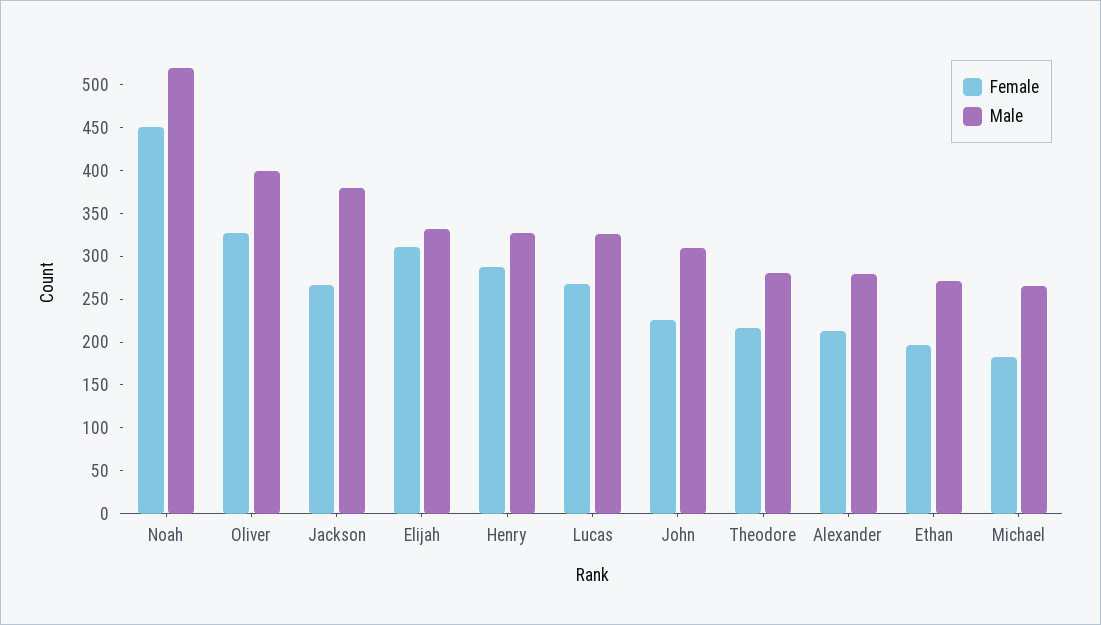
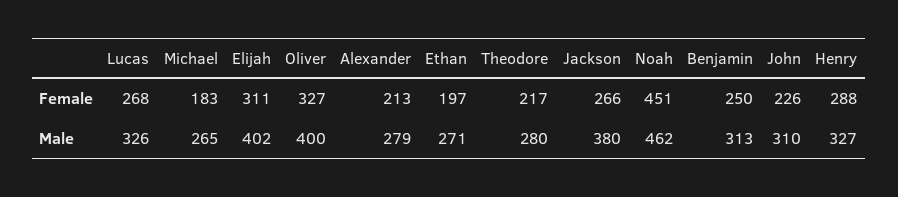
Male, Noah: 520 -> 462
Male, Elijah: 330 -> 402
Female, Benjamin: none -> 250
Male, Benjamin: none -> 313

